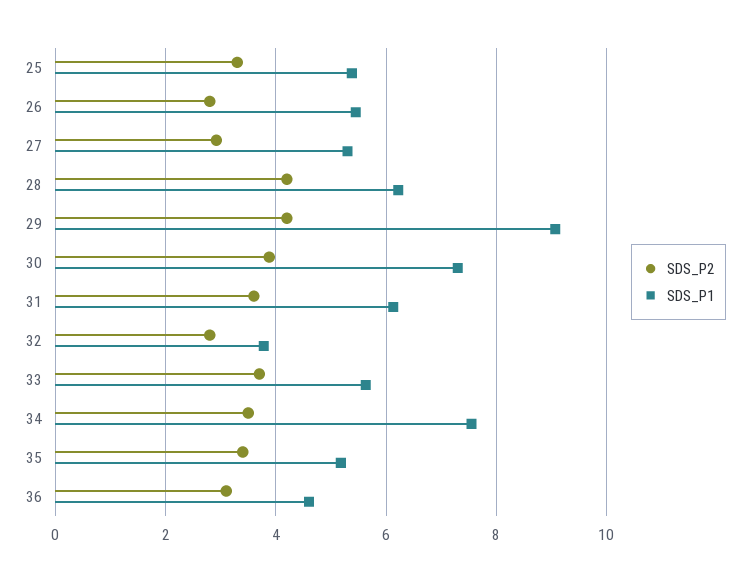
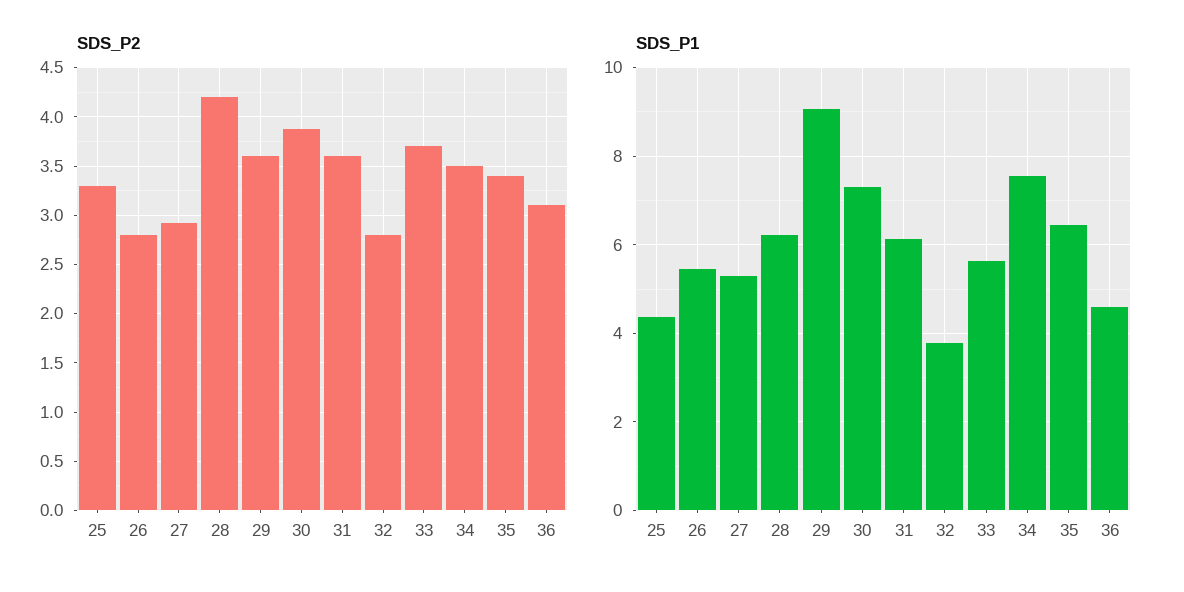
SDS_P1, 25: 5.4 -> 4.4
SDS_P2, 29: 4.2 -> 3.6
SDS_P1, 35: 5.2 -> 6.4

